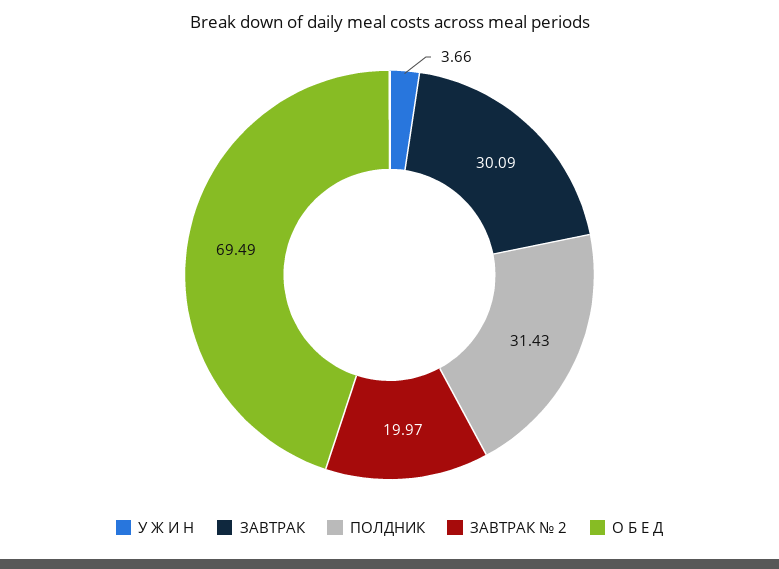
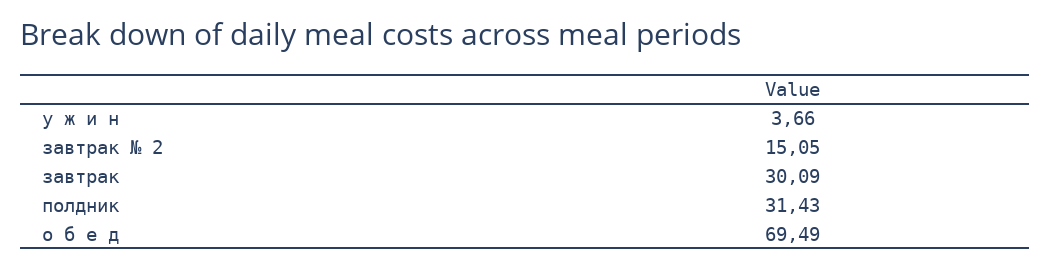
ЗАВТРАК № 2: 19.97 -> 15.05

